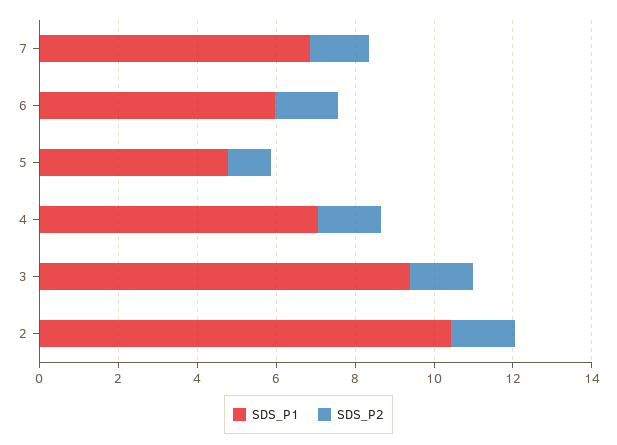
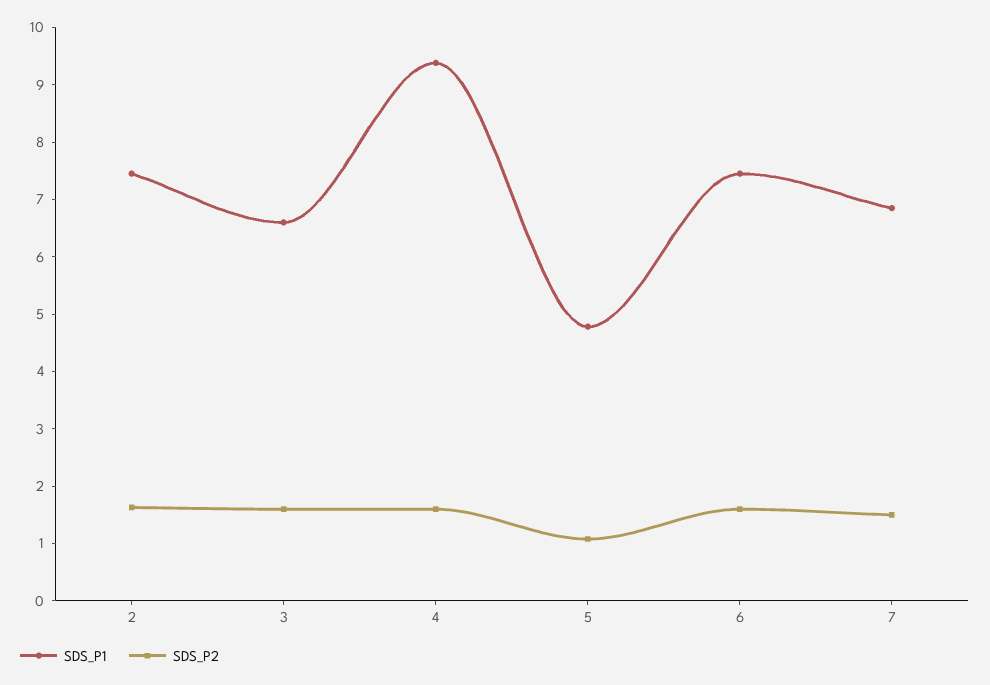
SDS_P1, 6: 6 -> 7.4
SDS_P1, 4: 7 -> 9.4
SDS_P1, 3: 9.5 -> 6.6
SDS_P1, 2: 10.5 -> 7.4

